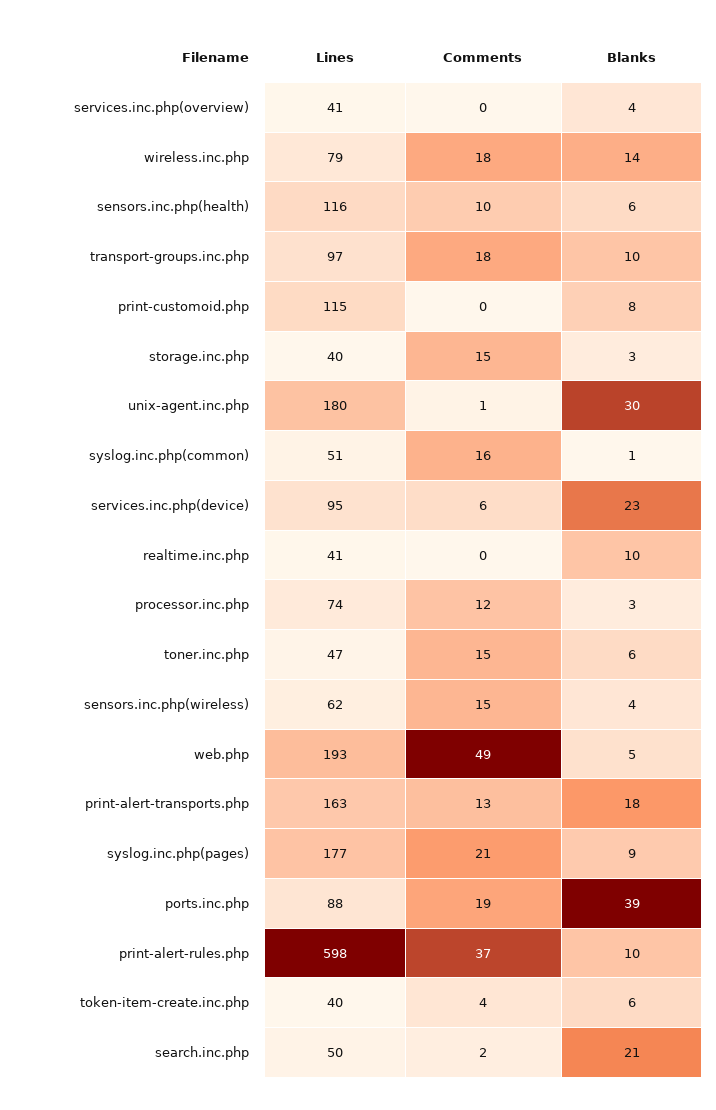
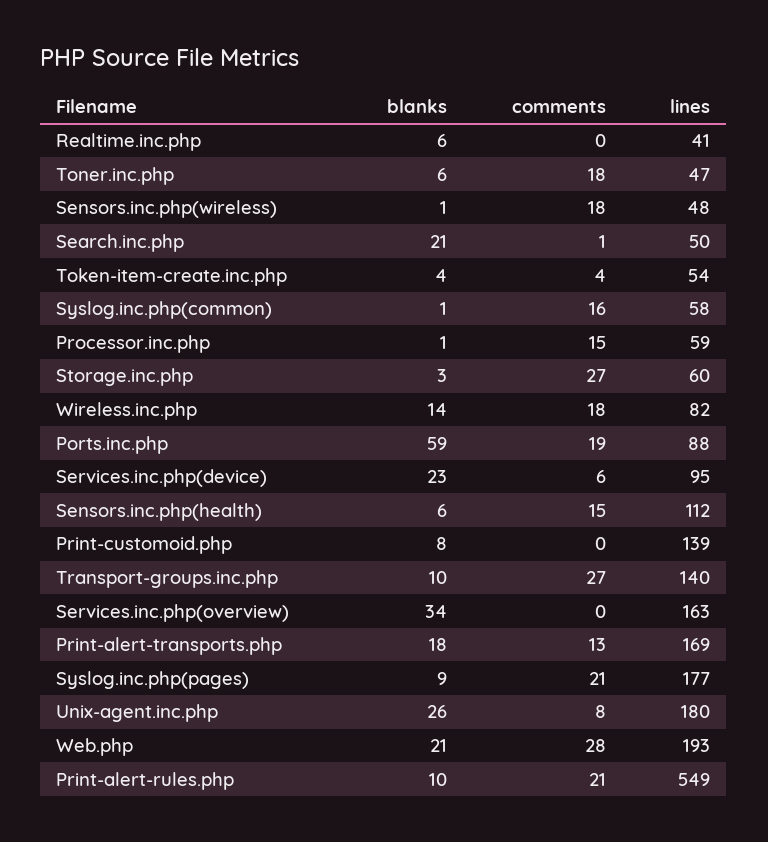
Lines, services.inc.php(overview): 41 -> 163
Blanks, services.inc.php(overview): 4 -> 34
Lines, wireless.inc.php: 79 -> 82
Lines, sensors.inc.php(health): 116 -> 112
Comments, sensors.inc.php(health): 10 -> 15
Lines, transport-groups.inc.php: 97 -> 140
Comments, transport-groups.inc.php: 18 -> 27
Lines, print-customoid.php: 115 -> 139
Lines, storage.inc.php: 40 -> 60
Comments, storage.inc.php: 15 -> 27
Comments, unix-agent.inc.php: 1 -> 8
Blanks, unix-agent.inc.php: 30 -> 26
Lines, syslog.inc.php(common): 51 -> 58
Blanks, realtime.inc.php: 10 -> 6
Lines, processor.inc.php: 74 -> 59
Comments, processor.inc.php: 12 -> 15
Blanks, processor.inc.php: 3 -> 1
Comments, toner.inc.php: 15 -> 18
Lines, sensors.inc.php(wireless): 62 -> 48
Comments, sensors.inc.php(wireless): 15 -> 18
Blanks, sensors.inc.php(wireless): 4 -> 1
Comments, web.php: 49 -> 28
Blanks, web.php: 5 -> 21
Lines, print-alert-transports.php: 163 -> 169
Blanks, ports.inc.php: 39 -> 59
Lines, print-alert-rules.php: 598 -> 549
Comments, print-alert-rules.php: 37 -> 21
Lines, token-item-create.inc.php: 40 -> 54
Blanks, token-item-create.inc.php: 6 -> 4
Comments, search.inc.php: 2 -> 1

